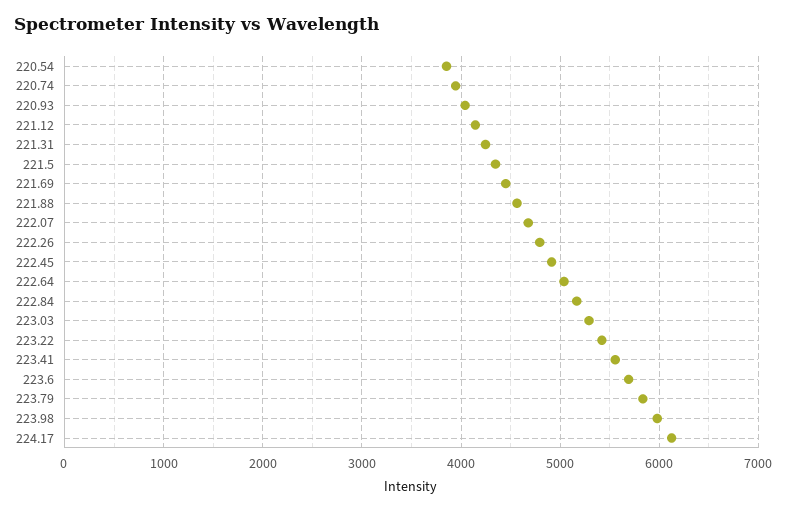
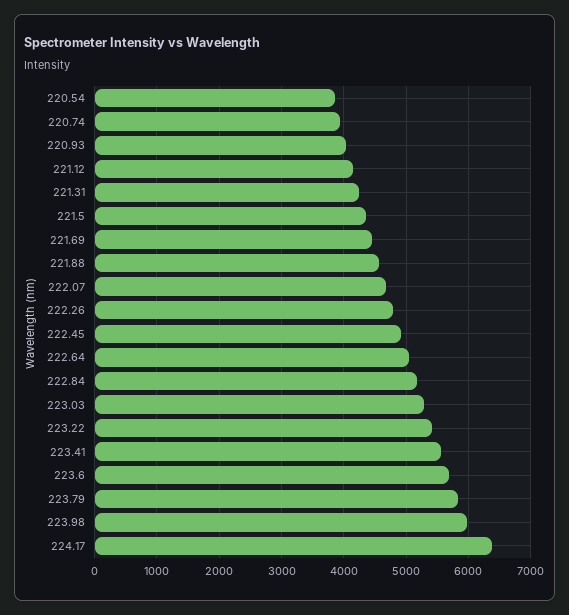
224.17: 6100 -> 6400

